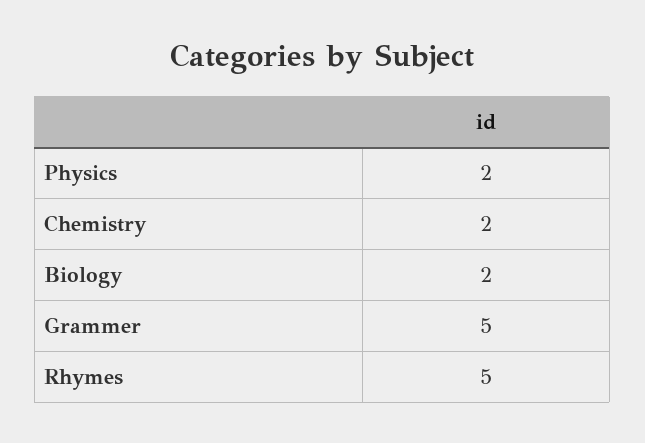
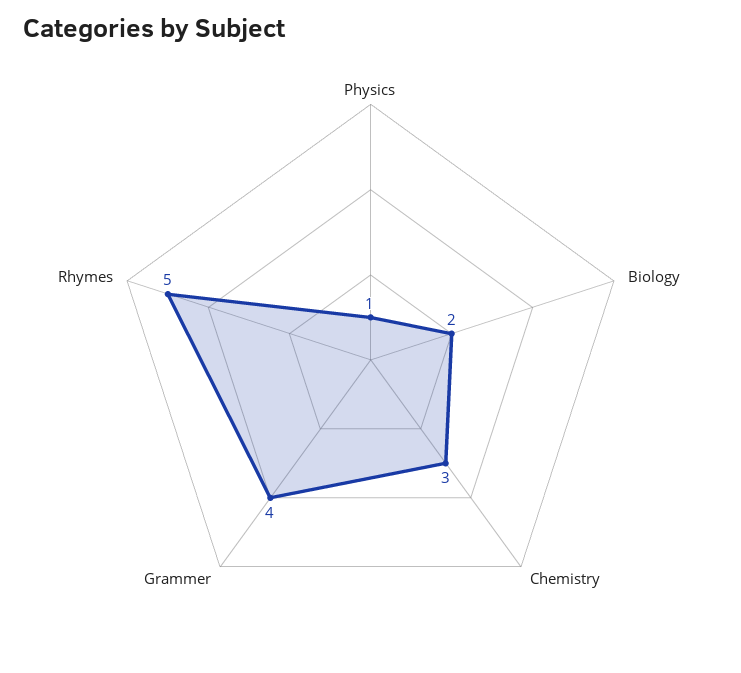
Physics: 2 -> 1
Chemistry: 2 -> 3
Grammer: 5 -> 4

